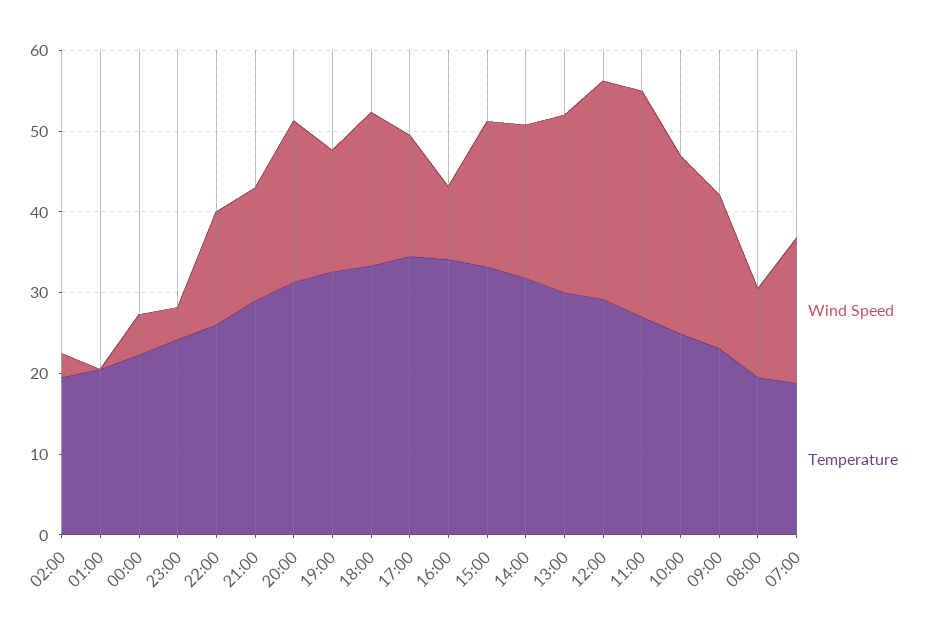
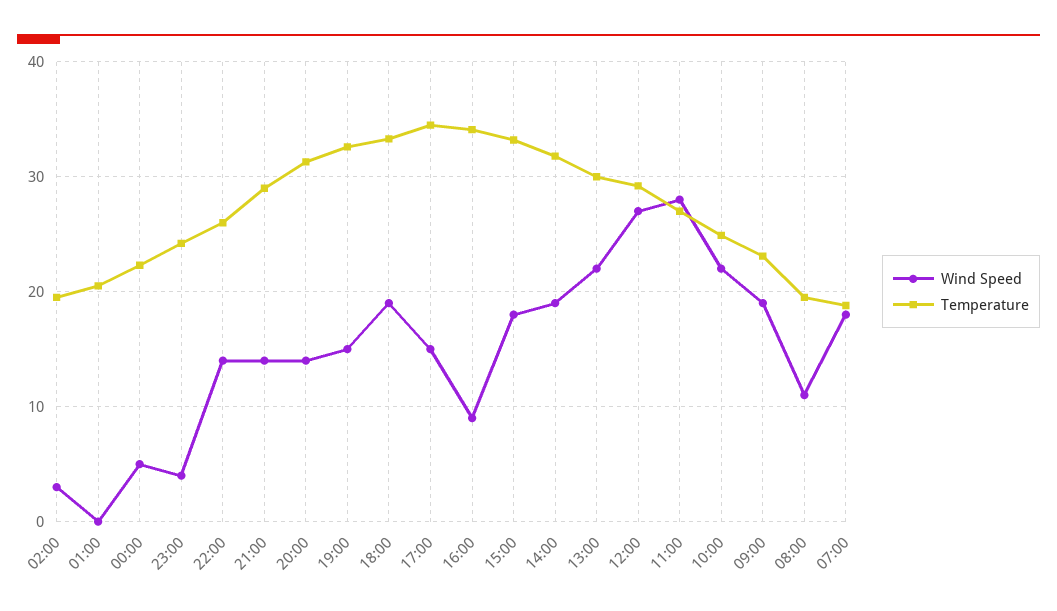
Wind Speed, 20:00: 20 -> 14

